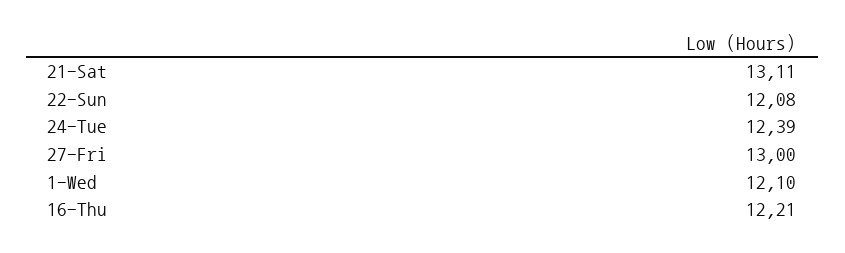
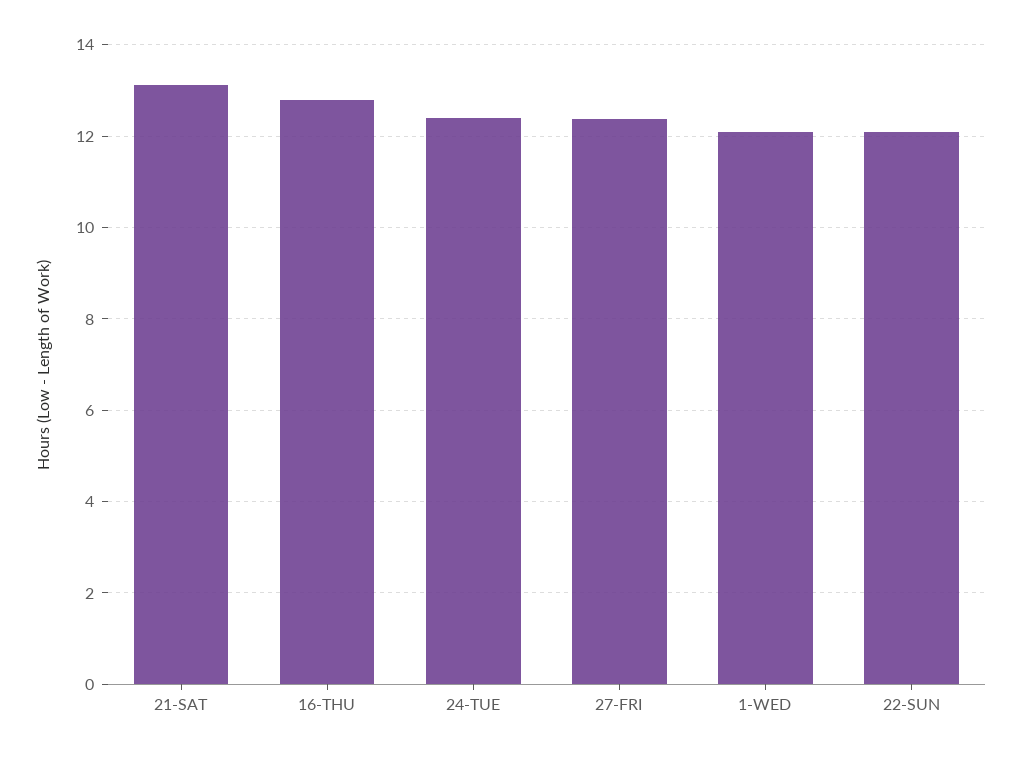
27-Fri: 13 -> 12.4
16-Thu: 12.21 -> 12.8

